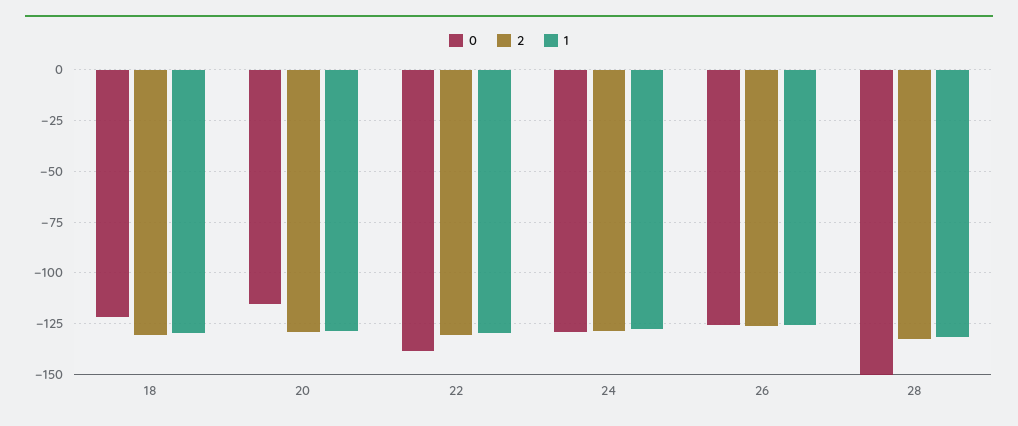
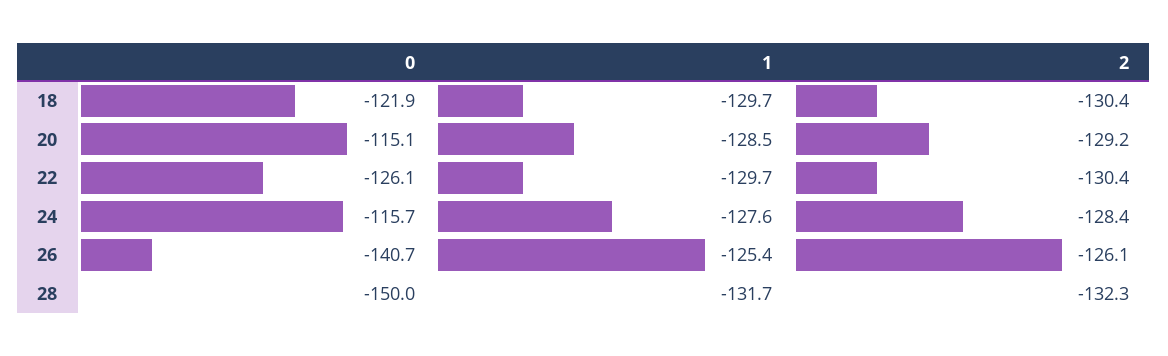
0, 22: -140 -> -126.1
0, 24: -130 -> -115.7
0, 26: -125 -> -140.7

